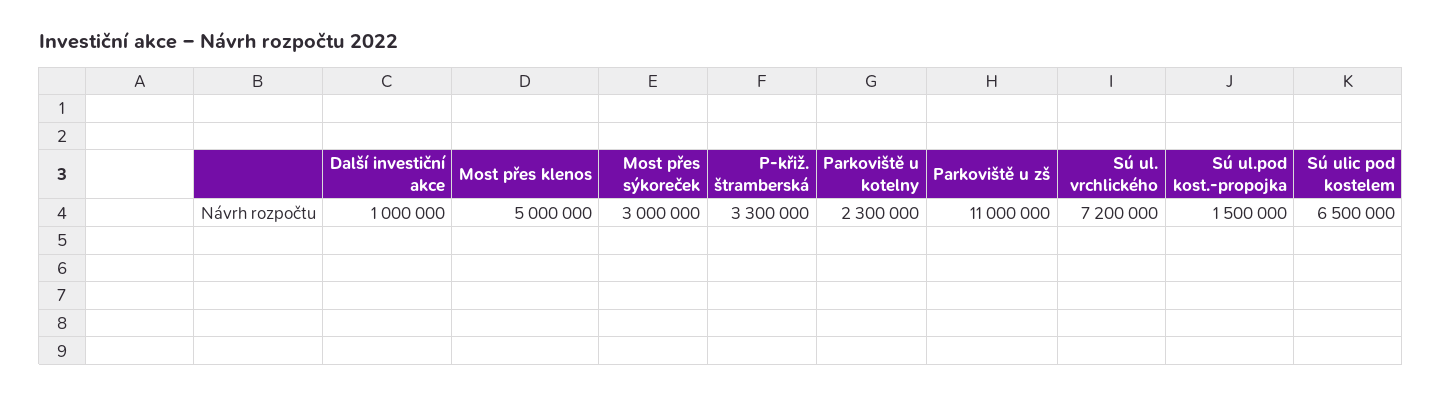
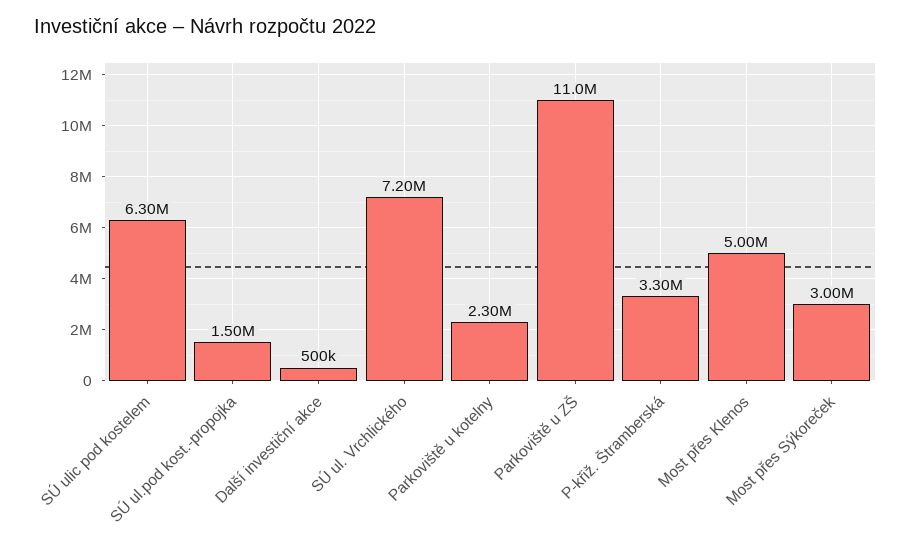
Další investiční akce: 1000000 -> 500000
Sú ulic pod kostelem: 6500000 -> 6300000

